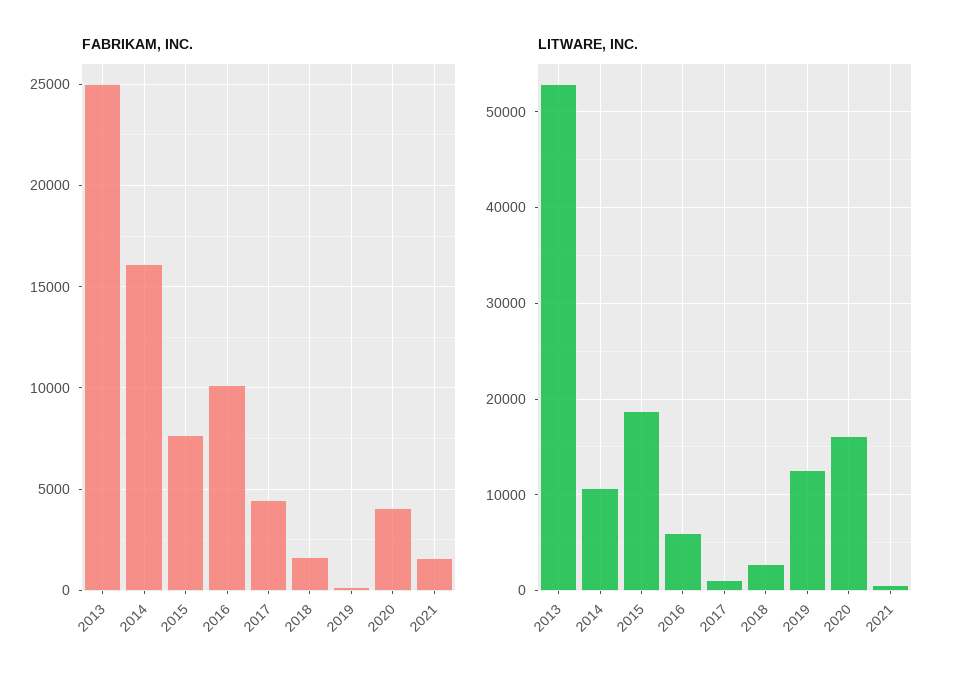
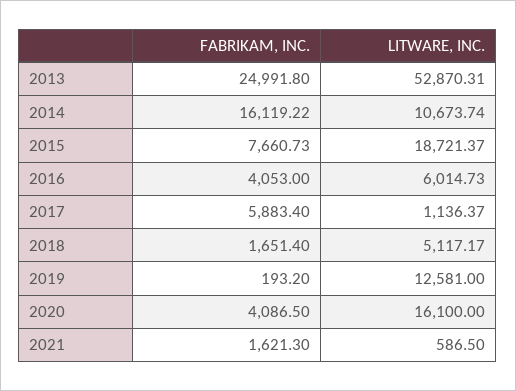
FABRIKAM, INC., 2016: 10000 -> 4053
FABRIKAM, INC., 2017: 4500 -> 5883.4
LITWARE, INC., 2018: 3000 -> 5117.17

